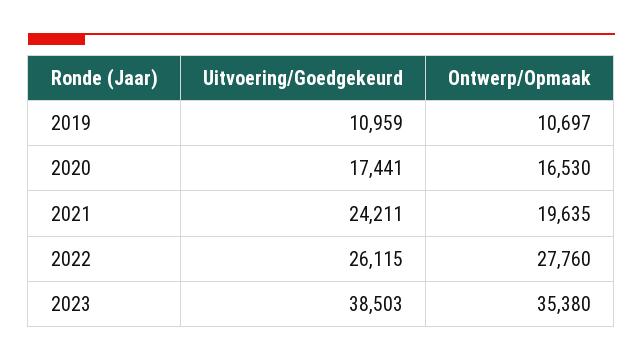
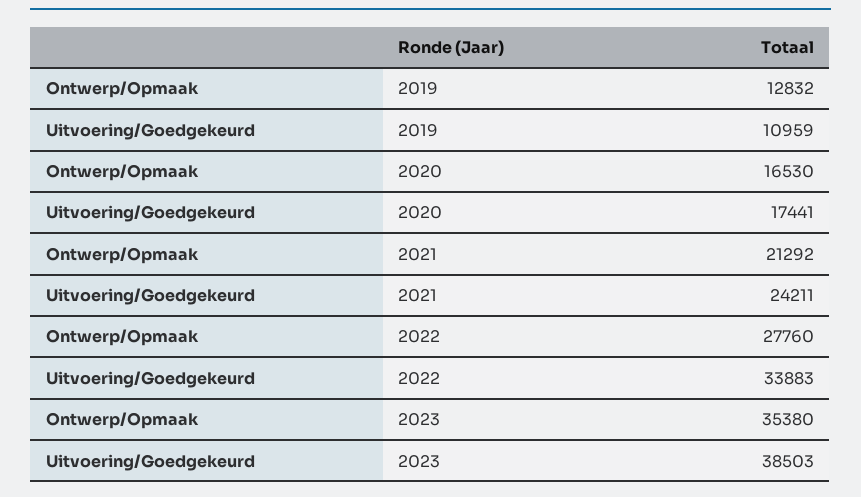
Ontwerp/Opmaak, 2019: 10697 -> 12832
Ontwerp/Opmaak, 2021: 19635 -> 21292
Uitvoering/Goedgekeurd, 2022: 26115 -> 33883

